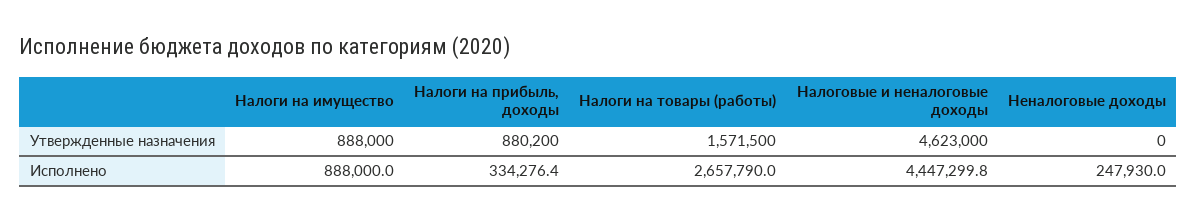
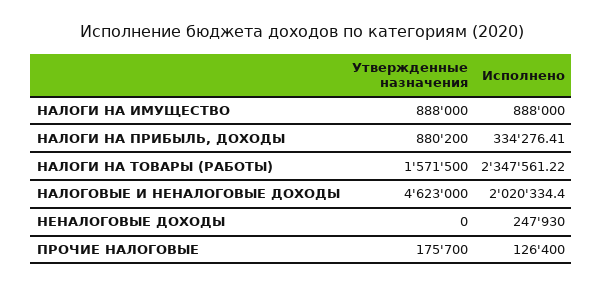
Налоги на товары (работы), Исполнено: 2657790 -> 2347561.22
Налоговые и неналоговые доходы, Исполнено: 4447299.8 -> 2020334.4
ПРОЧИЕ НАЛОГОВЫЕ, Утвержденные назначения: none -> 175700
ПРОЧИЕ НАЛОГОВЫЕ, Исполнено: none -> 126400

